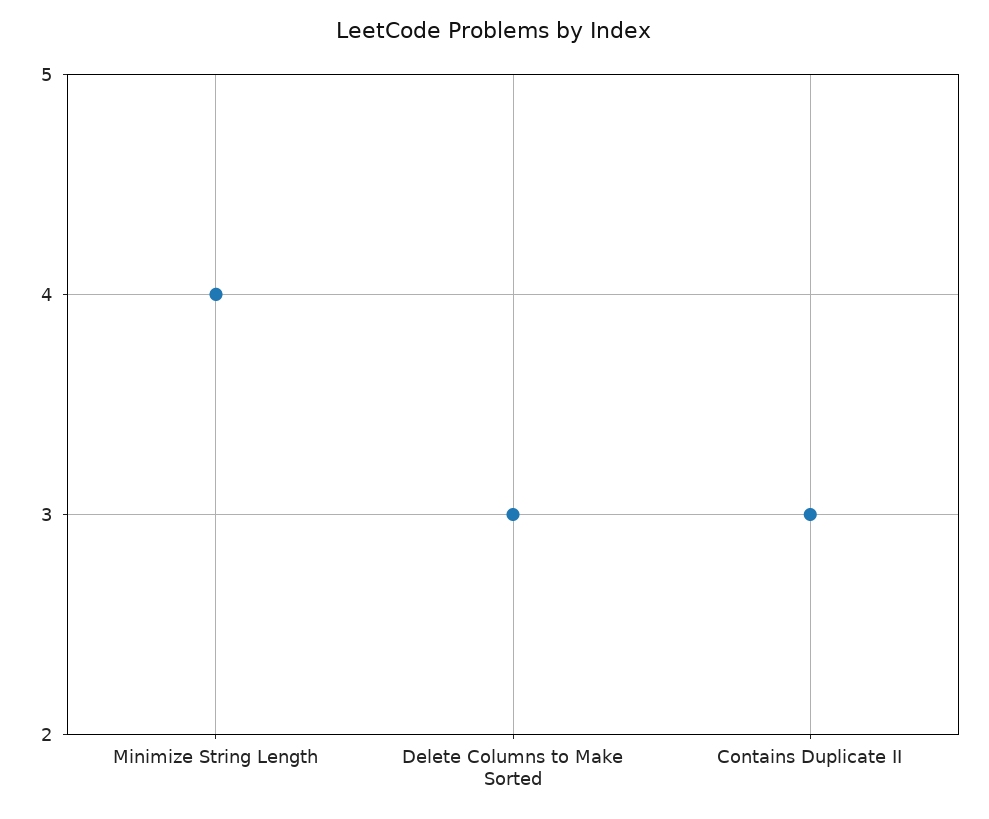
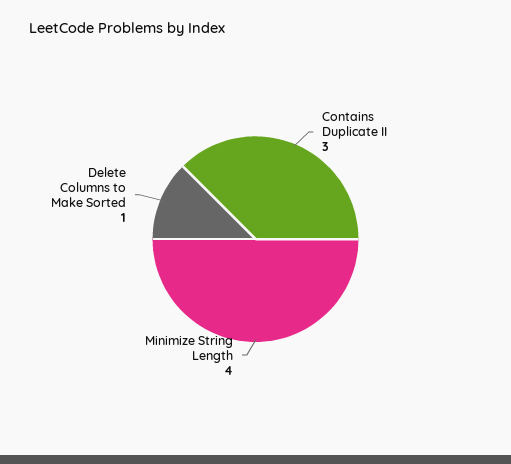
Delete Columns to Make Sorted: 3 -> 1

